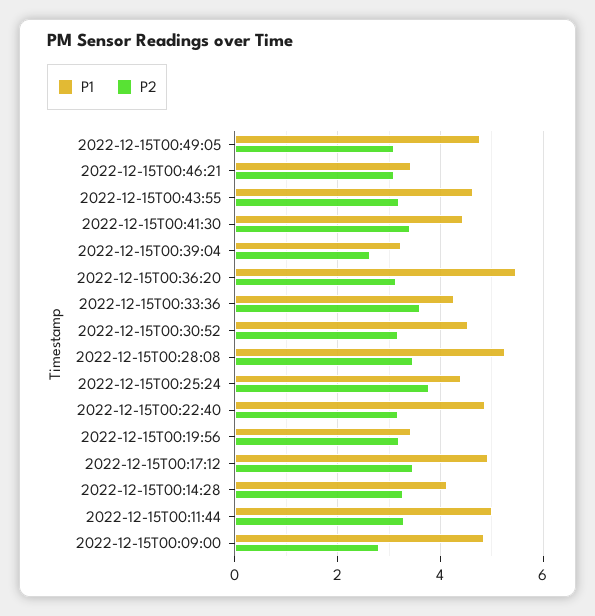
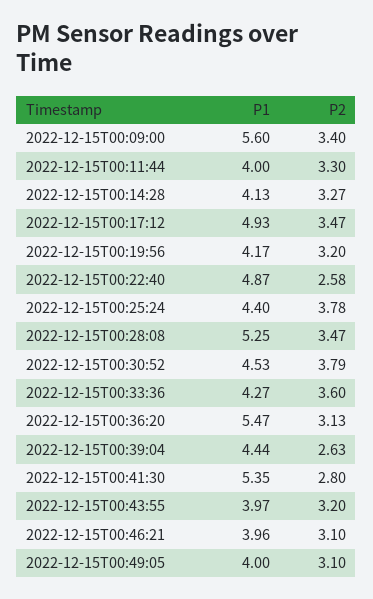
P1, 2022-12-15T00:49:05: 4.8 -> 4
P1, 2022-12-15T00:46:21: 3.4 -> 3.96
P1, 2022-12-15T00:43:55: 4.6 -> 3.97
P1, 2022-12-15T00:41:30: 4.4 -> 5.35
P2, 2022-12-15T00:41:30: 3.4 -> 2.8
P1, 2022-12-15T00:39:04: 3.2 -> 4.44
P2, 2022-12-15T00:30:52: 3.2 -> 3.79
P2, 2022-12-15T00:22:40: 3.2 -> 2.58
P1, 2022-12-15T00:19:56: 3.4 -> 4.17
P1, 2022-12-15T00:11:44: 5 -> 4
P1, 2022-12-15T00:09:00: 4.8 -> 5.6
P2, 2022-12-15T00:09:00: 2.8 -> 3.4

